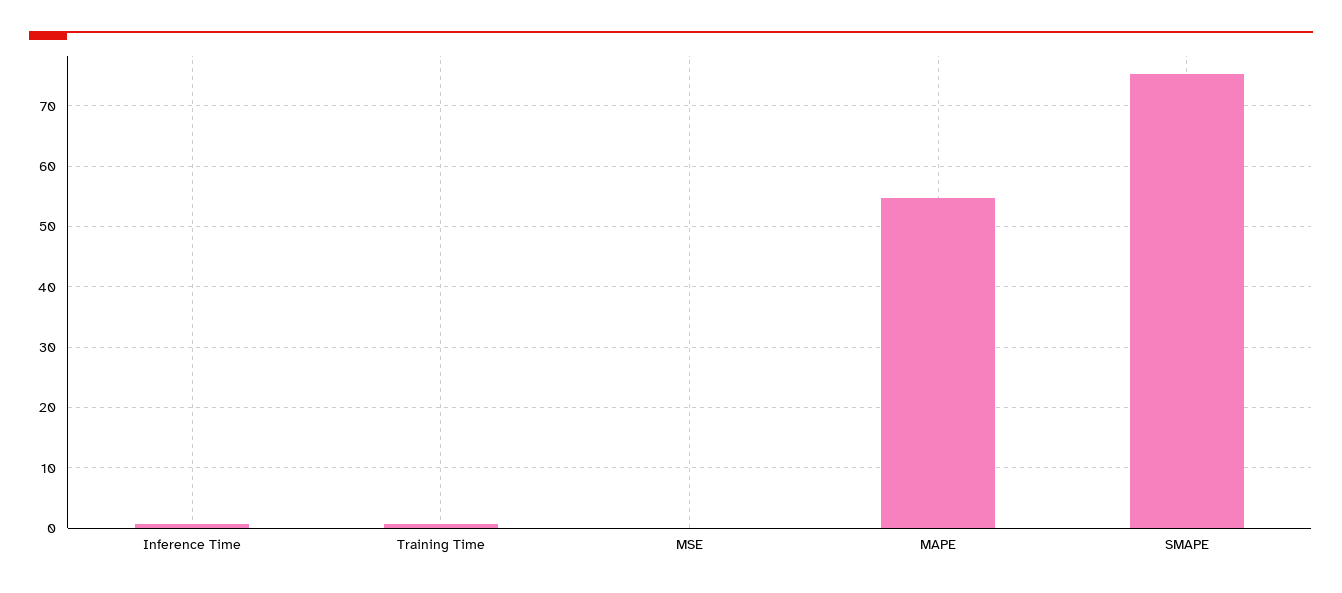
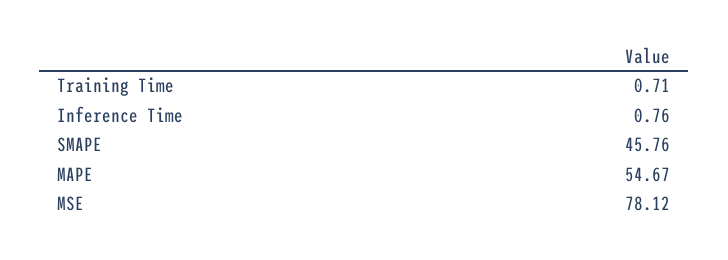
MSE: 0 -> 78.12
SMAPE: 75 -> 45.76

